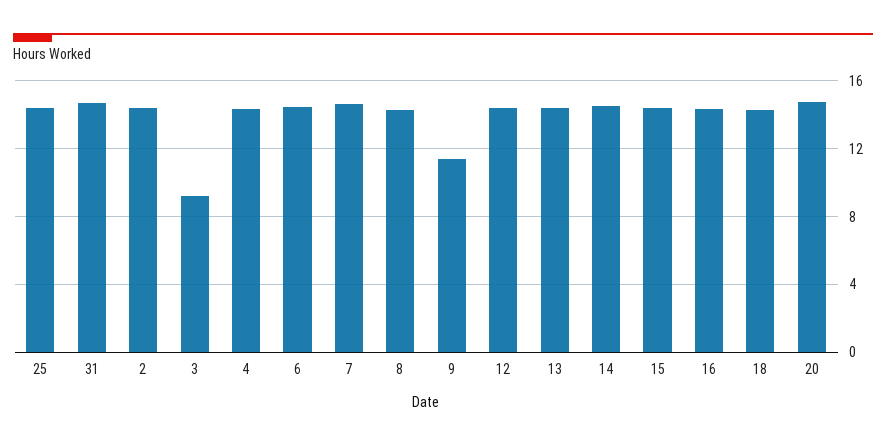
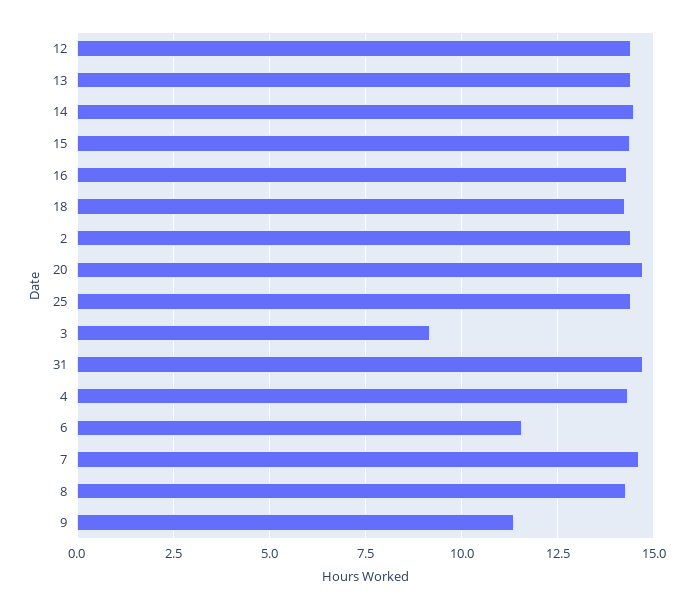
6: 14.5 -> 11.5

